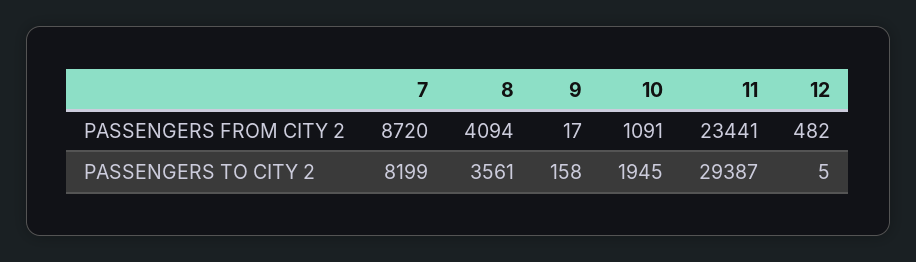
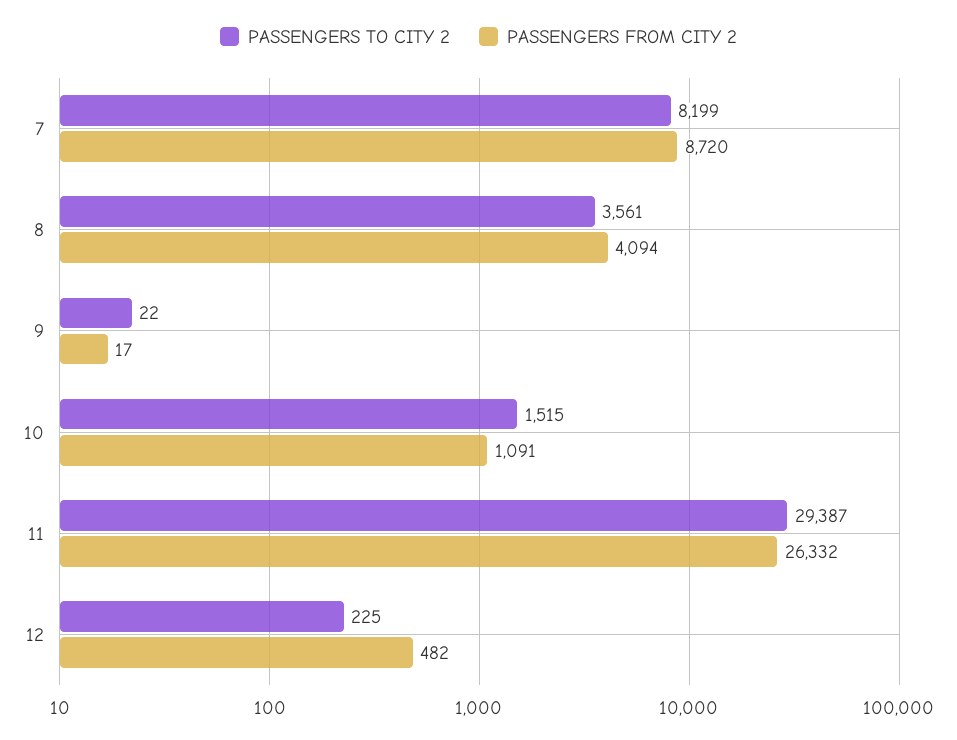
PASSENGERS FROM CITY 2, 11: 23441 -> 26332
PASSENGERS TO CITY 2, 9: 158 -> 22
PASSENGERS TO CITY 2, 10: 1945 -> 1515
PASSENGERS TO CITY 2, 12: 5 -> 225

